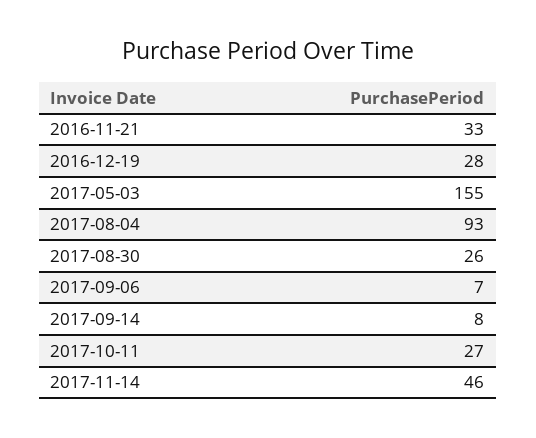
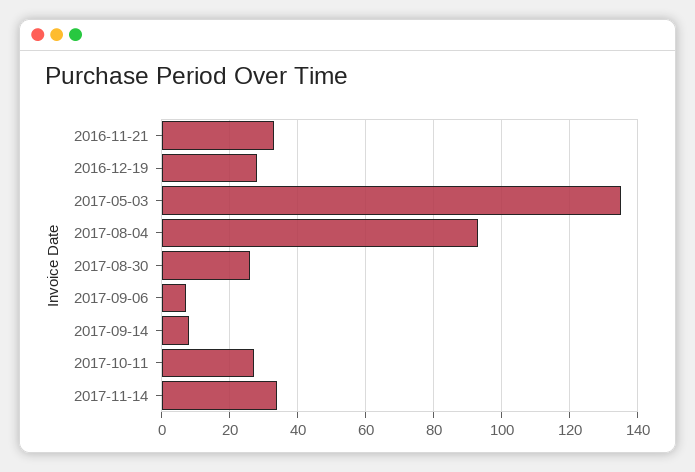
2017-05-03: 155 -> 135
2017-11-14: 46 -> 35

